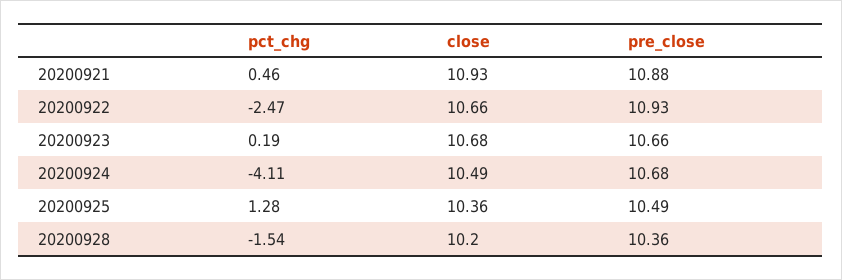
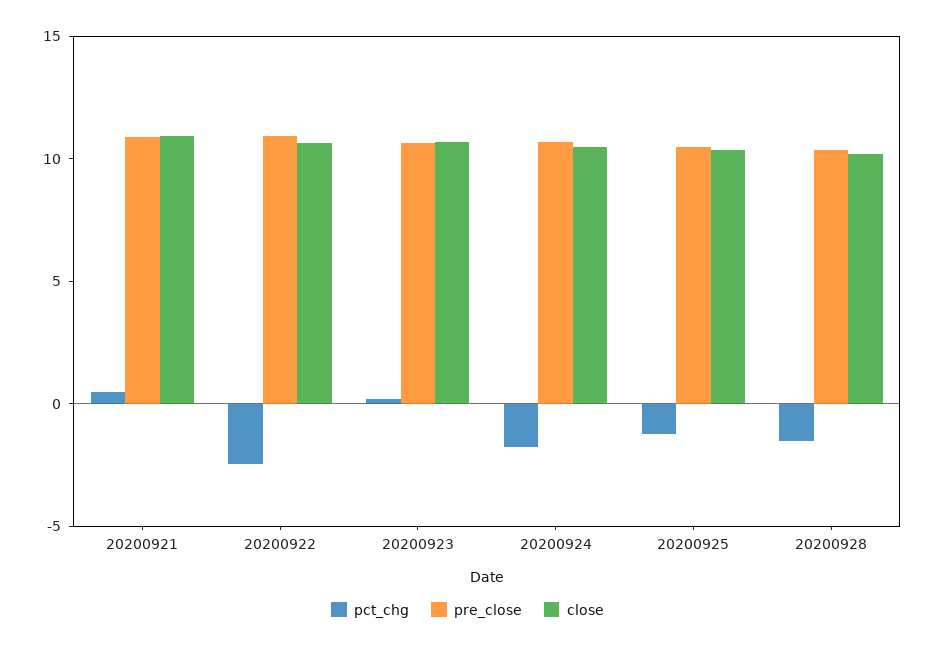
pct_chg, 20200924: -4.11 -> -2
pct_chg, 20200925: 1.28 -> -1

